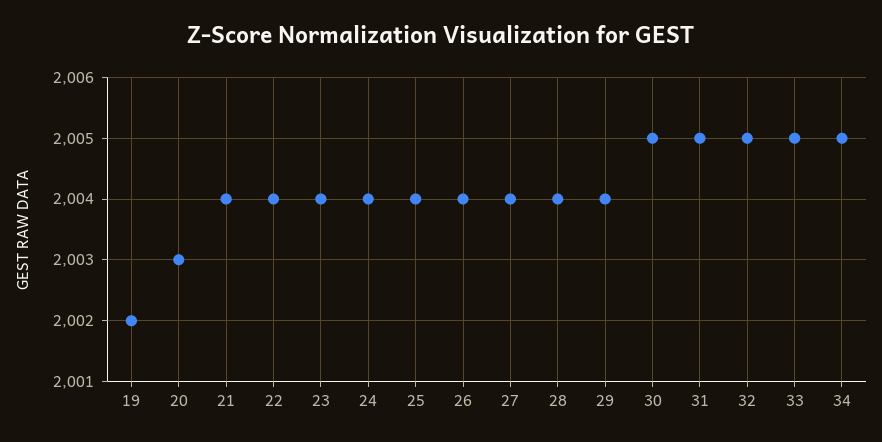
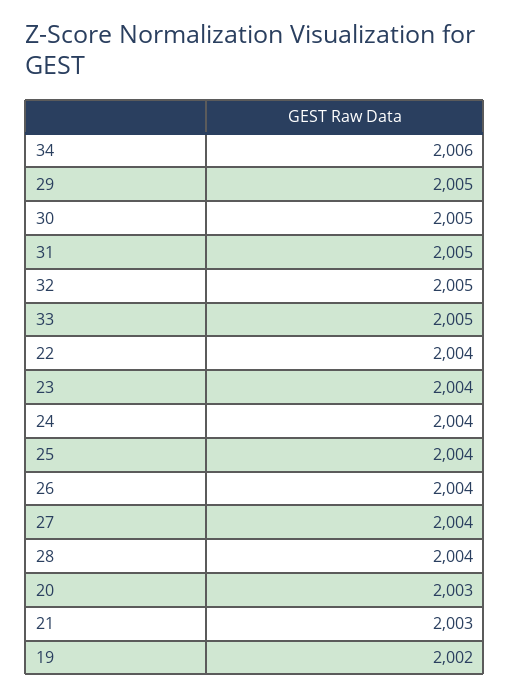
21: 2004 -> 2003
29: 2004 -> 2005
34: 2005 -> 2006

